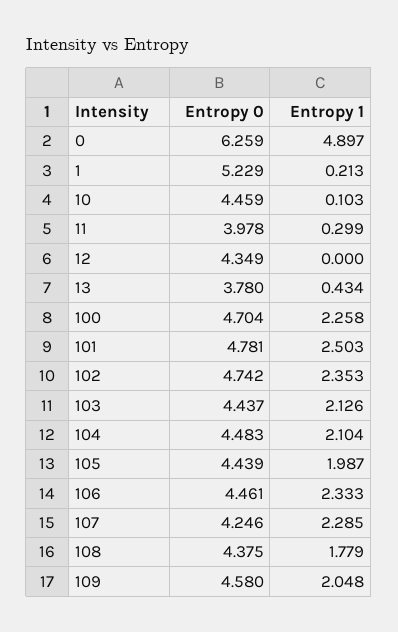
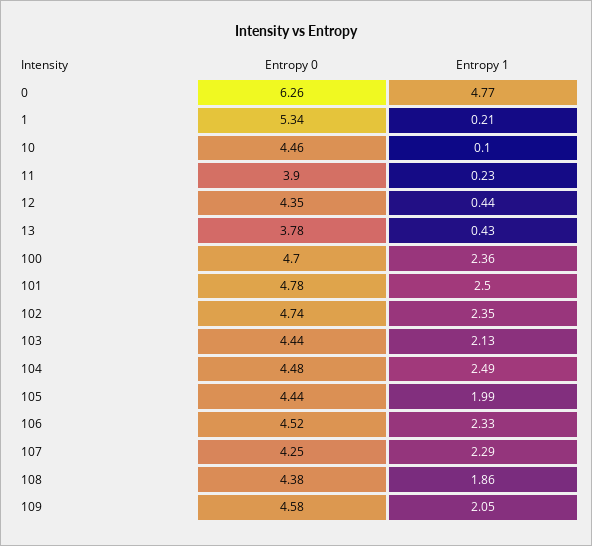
Entropy 1, 0: 4.897 -> 4.77
Entropy 0, 1: 5.229 -> 5.34
Entropy 0, 11: 3.978 -> 3.9
Entropy 1, 11: 0.299 -> 0.23
Entropy 1, 12: 0 -> 0.44
Entropy 1, 100: 2.258 -> 2.36
Entropy 1, 104: 2.104 -> 2.49
Entropy 0, 106: 4.461 -> 4.52
Entropy 1, 108: 1.779 -> 1.86

